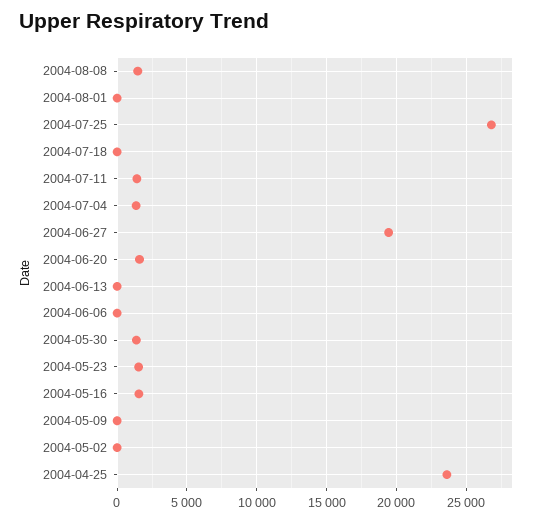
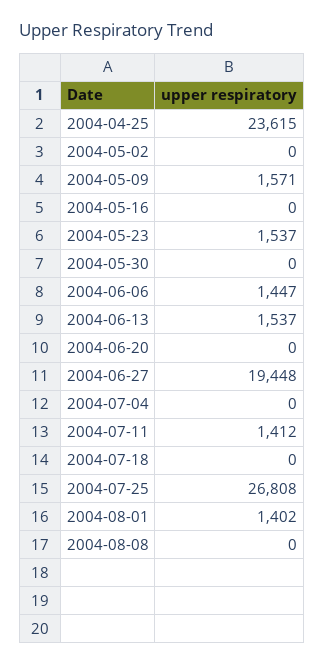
2004-08-08: 1500 -> 0
2004-08-01: 0 -> 1402
2004-07-04: 1500 -> 0
2004-06-20: 1500 -> 0
2004-06-13: 0 -> 1537
2004-06-06: 0 -> 1447
2004-05-30: 1500 -> 0
2004-05-16: 1500 -> 0
2004-05-09: 0 -> 1571

